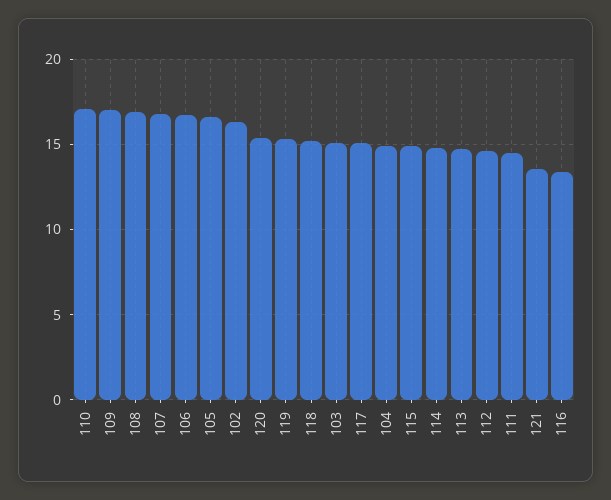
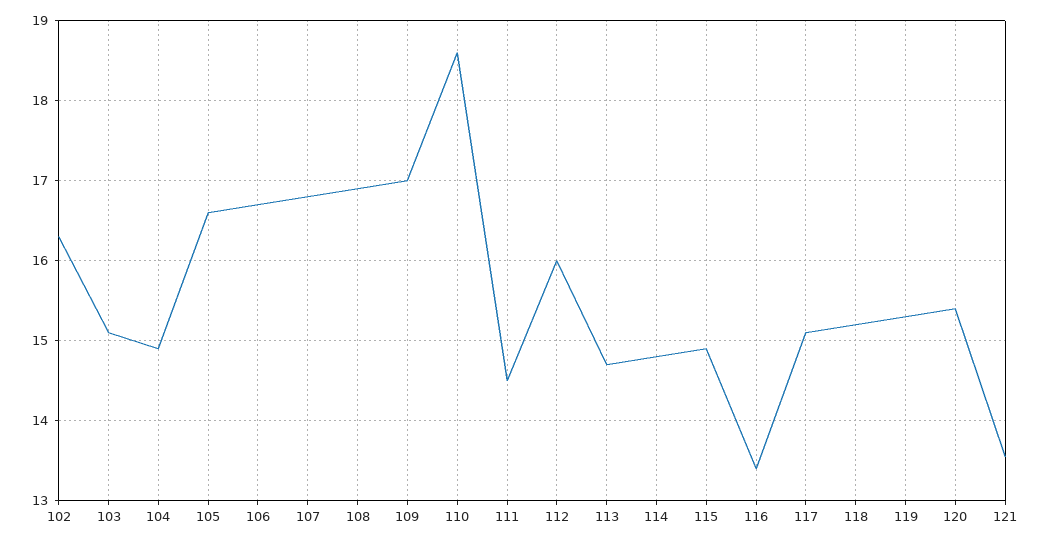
110: 17 -> 18.6
112: 14.5 -> 16

